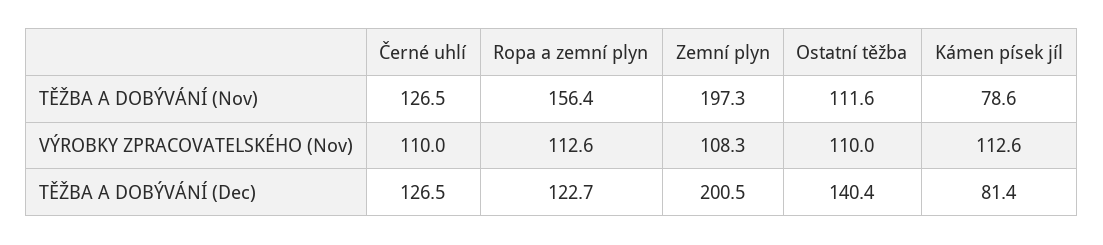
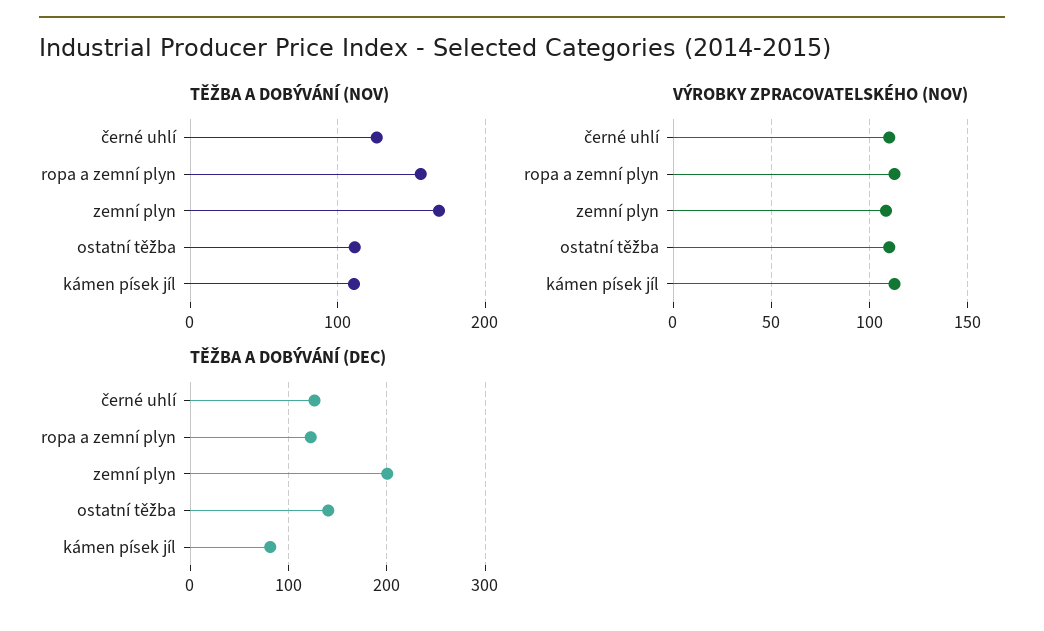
TĚŽBA A DOBÝVÁNÍ (Nov), Zemní plyn: 197.3 -> 170
TĚŽBA A DOBÝVÁNÍ (Nov), Kámen písek jíl: 78.6 -> 110

